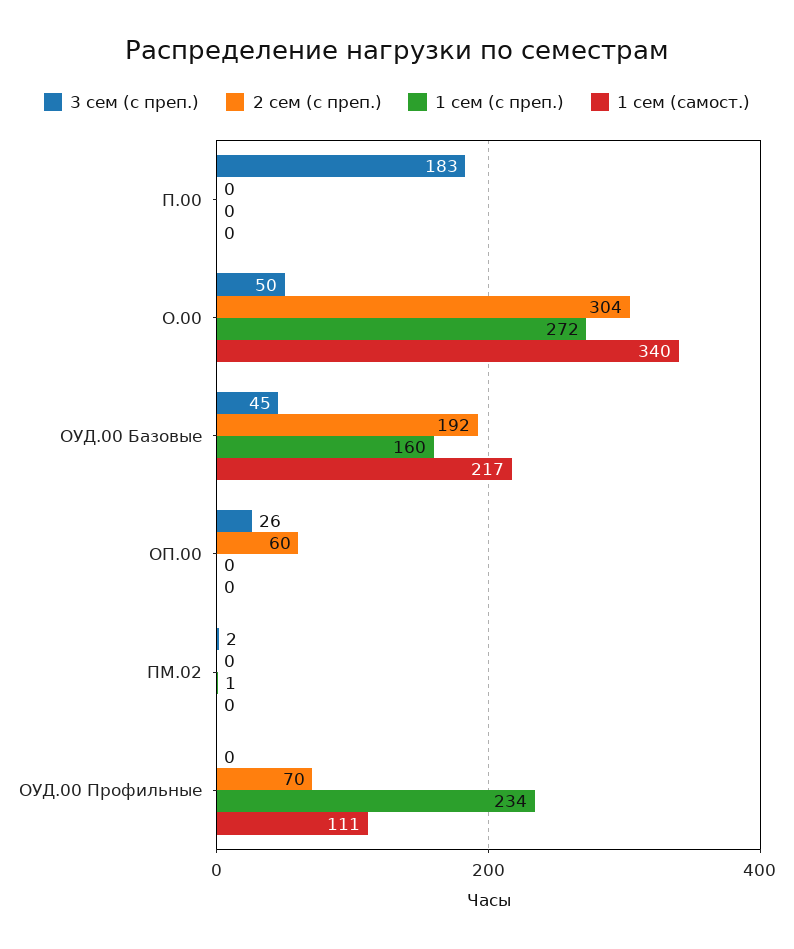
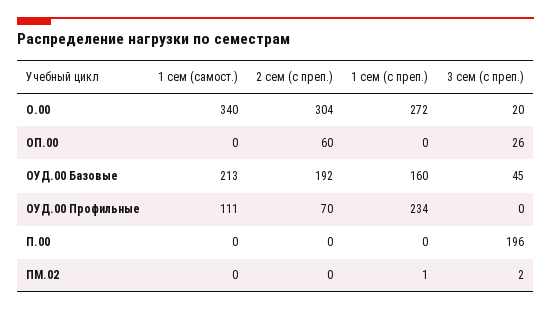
3 сем (с преп.), П.00: 183 -> 196
3 сем (с преп.), О.00: 50 -> 20
1 сем (самост.), ОУД.00 Базовые: 217 -> 213

